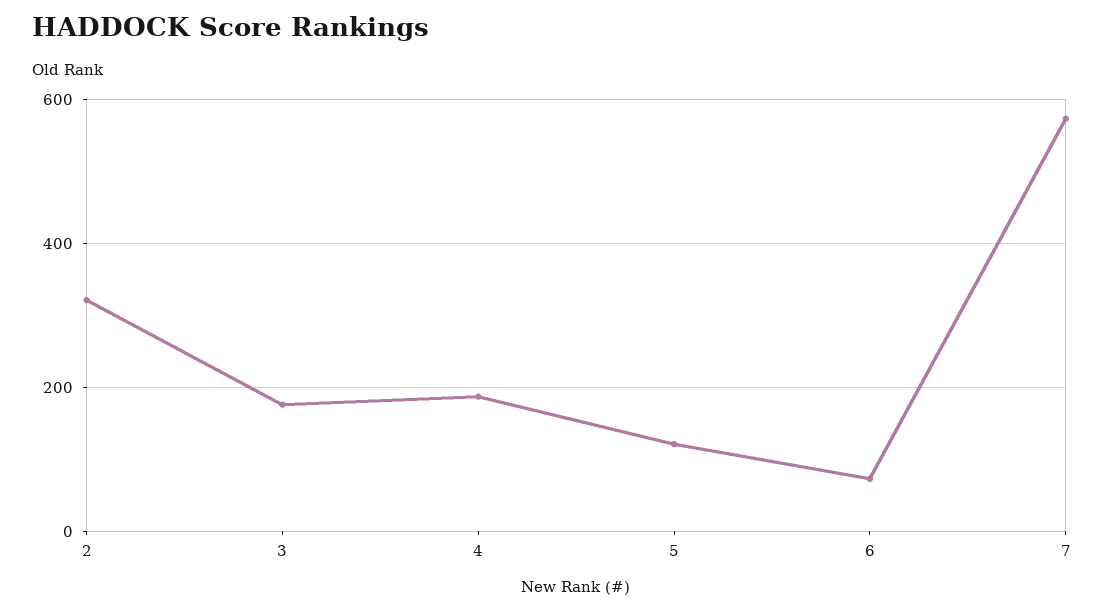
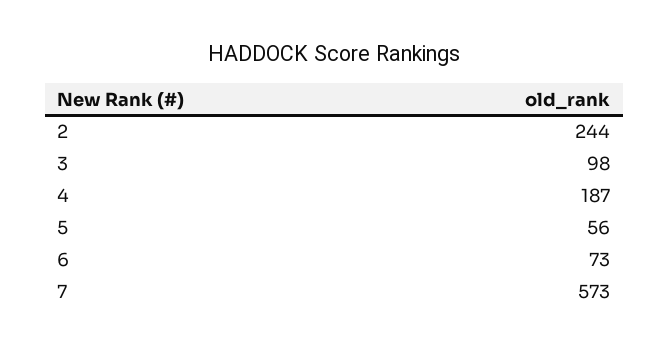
2: 320 -> 244
3: 180 -> 98
5: 120 -> 56

